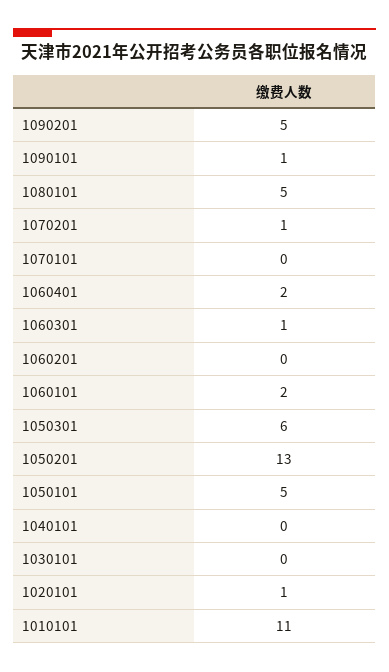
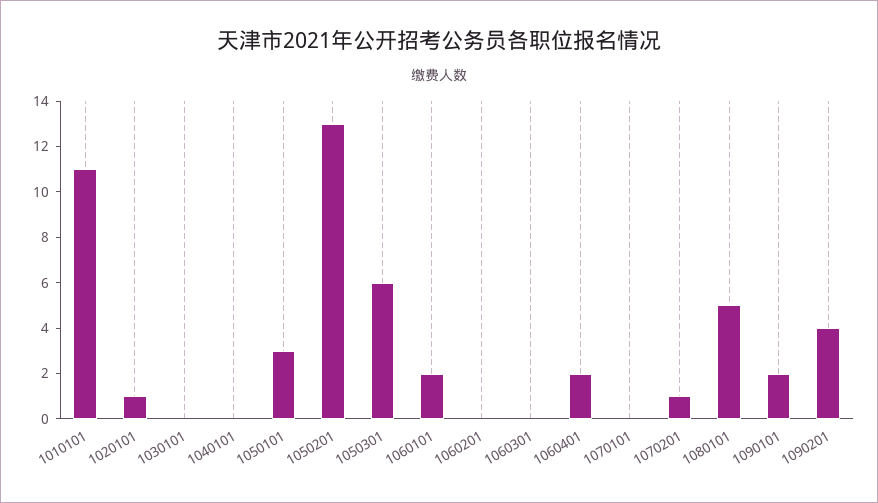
1090201: 5 -> 4
1090101: 1 -> 2
1060301: 1 -> 0
1050101: 5 -> 3

